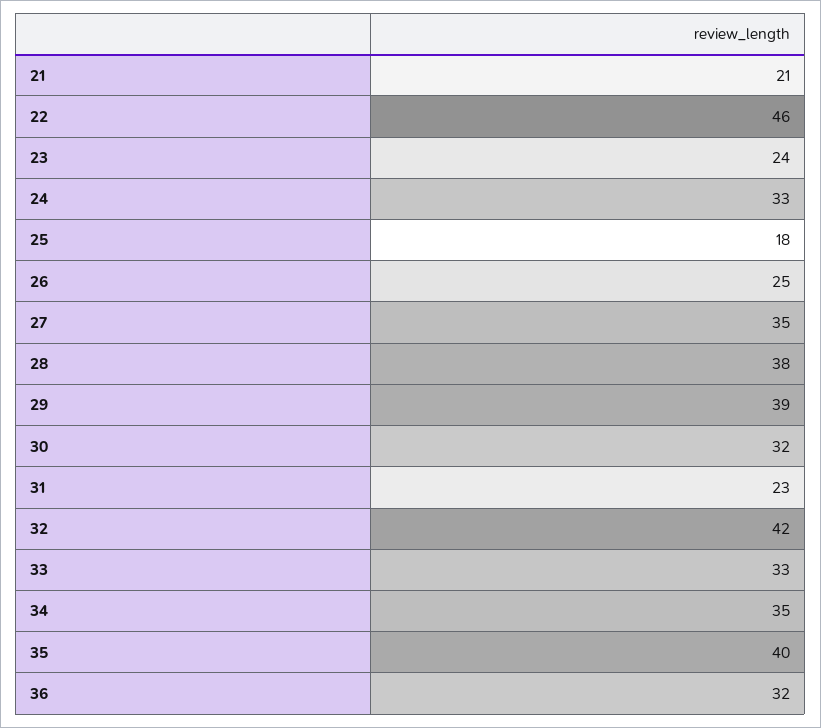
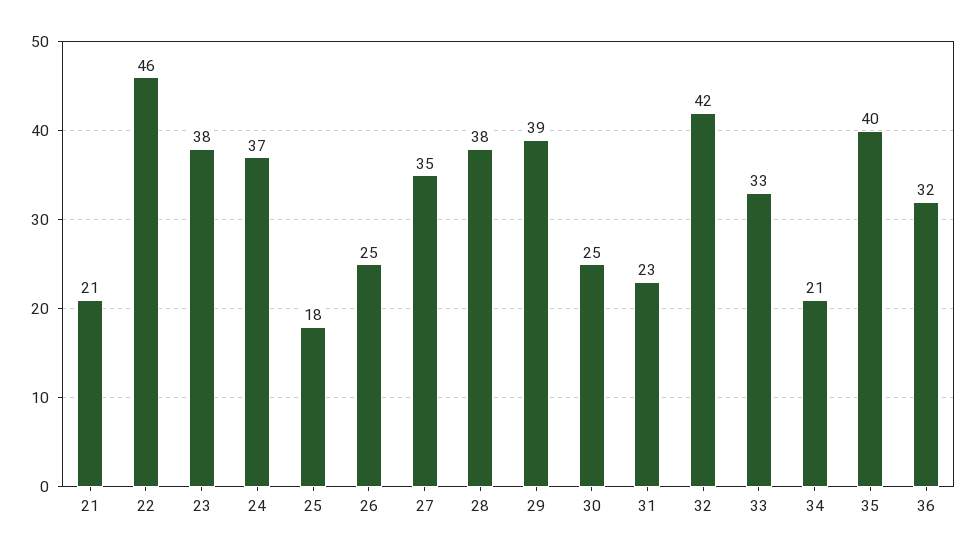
23: 24 -> 38
24: 33 -> 37
30: 32 -> 25
34: 35 -> 21

